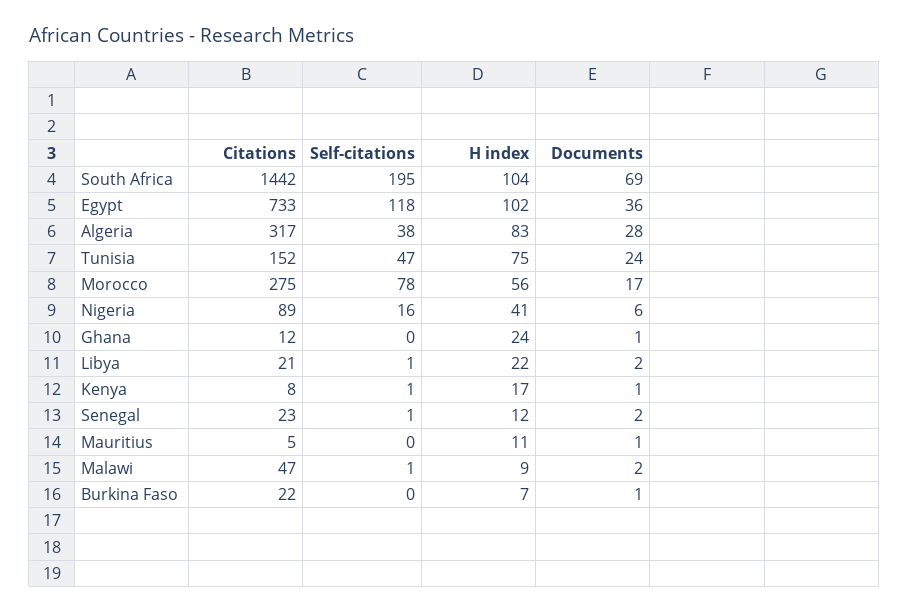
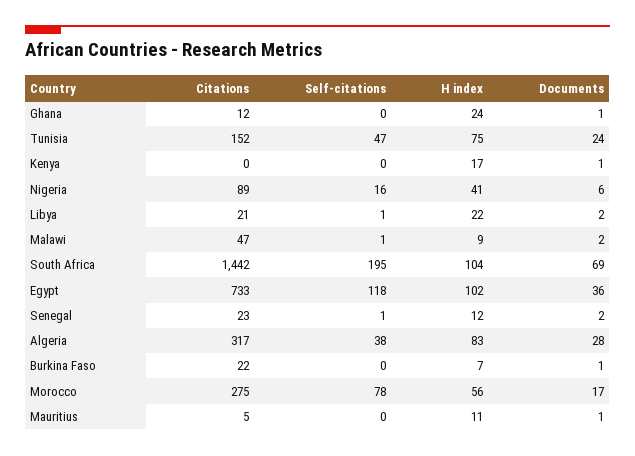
Citations, Kenya: 8 -> 0
Self-citations, Kenya: 1 -> 0

